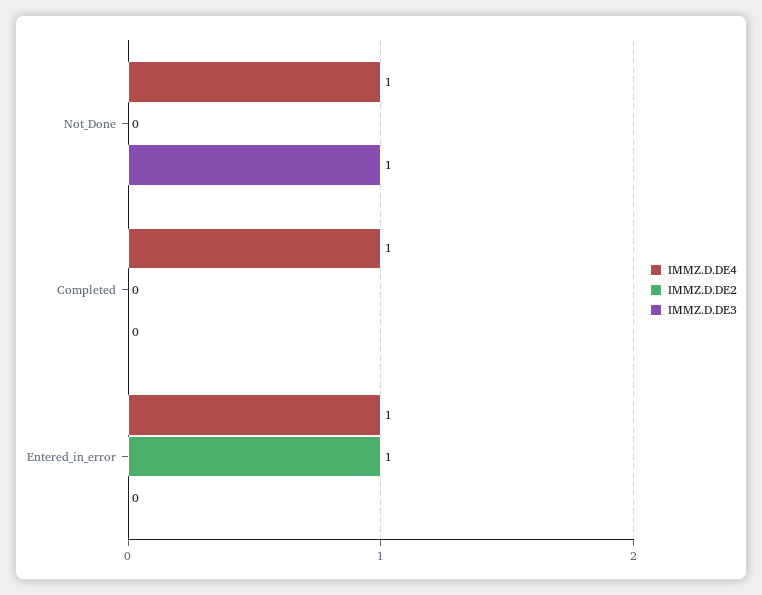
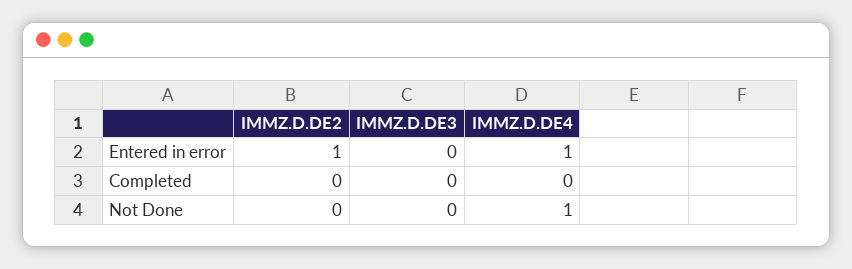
IMMZ.D.DE3, Not_Done: 1 -> 0
IMMZ.D.DE4, Completed: 1 -> 0

